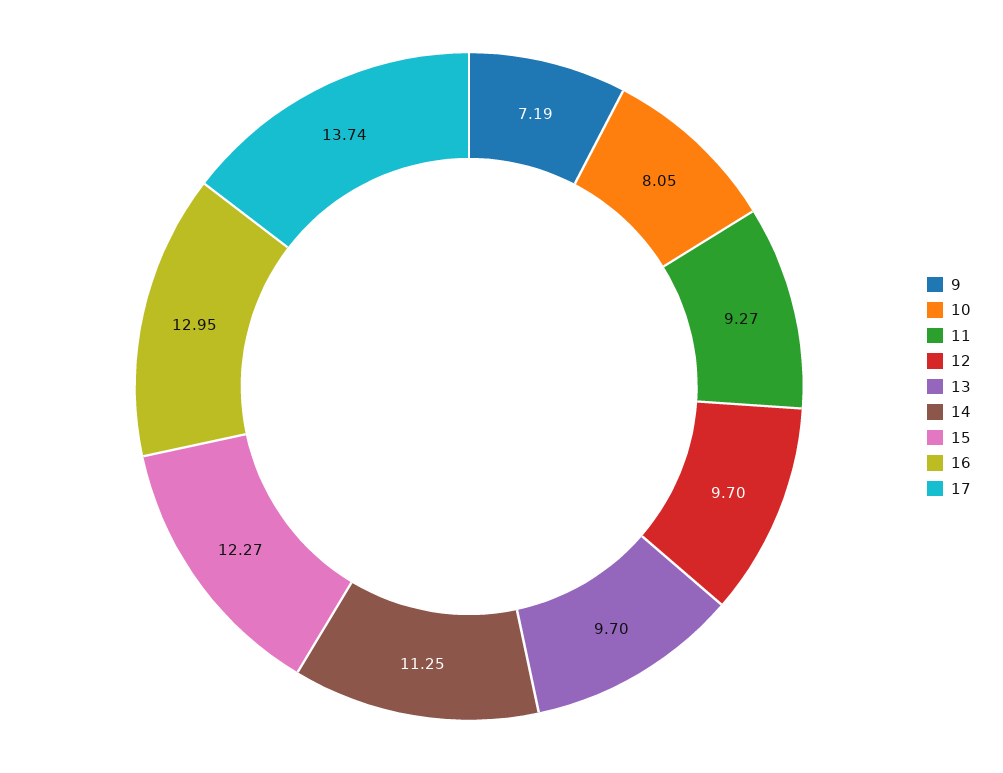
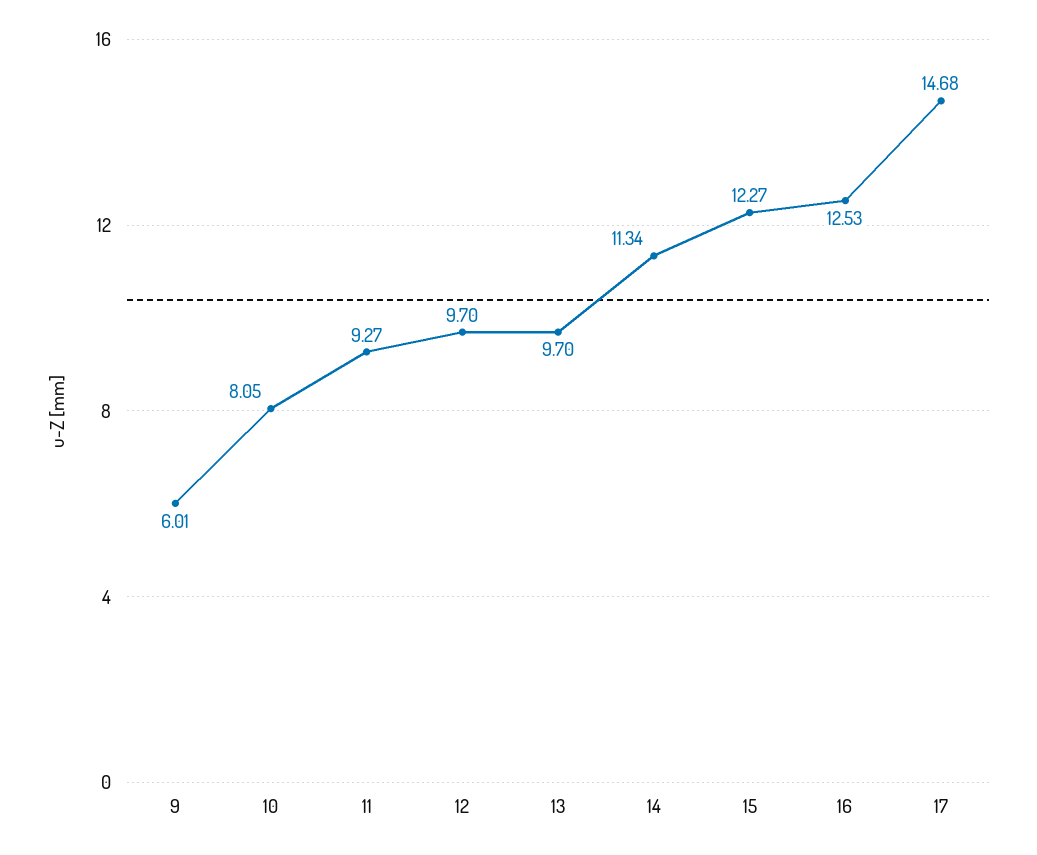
9: 7.19 -> 6.01
14: 11.25 -> 11.34
16: 12.95 -> 12.53
17: 13.74 -> 14.68

